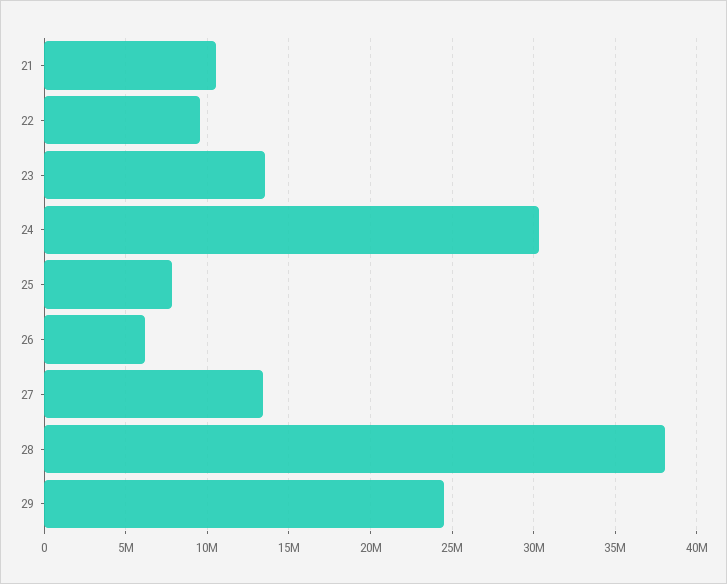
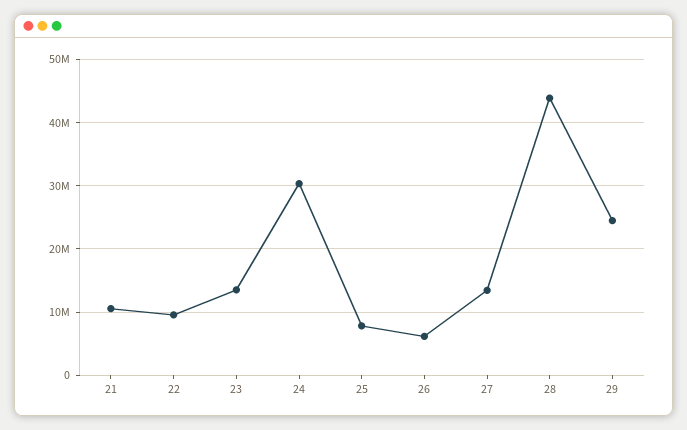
28: 38000000 -> 44000000

